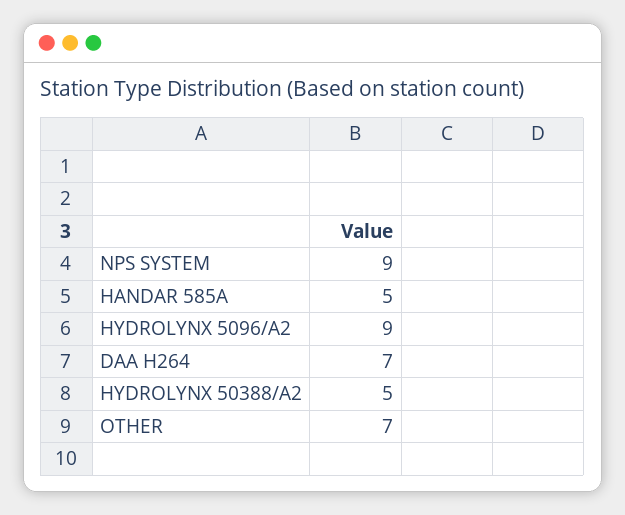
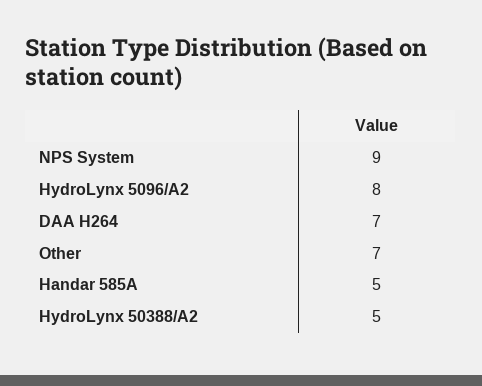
HYDROLYNX 5096/A2: 9 -> 8

